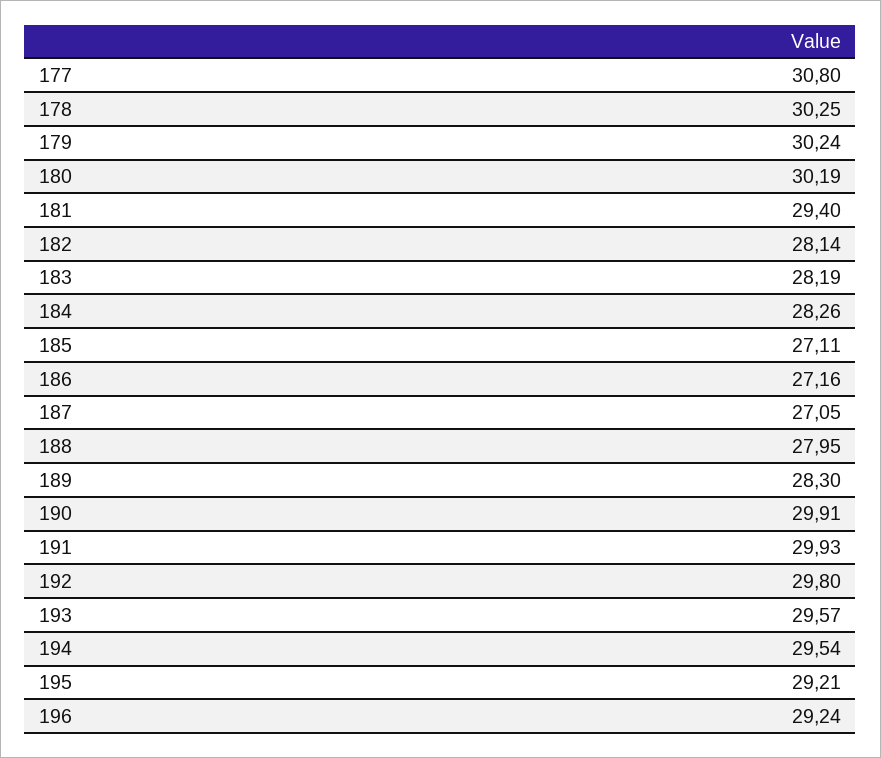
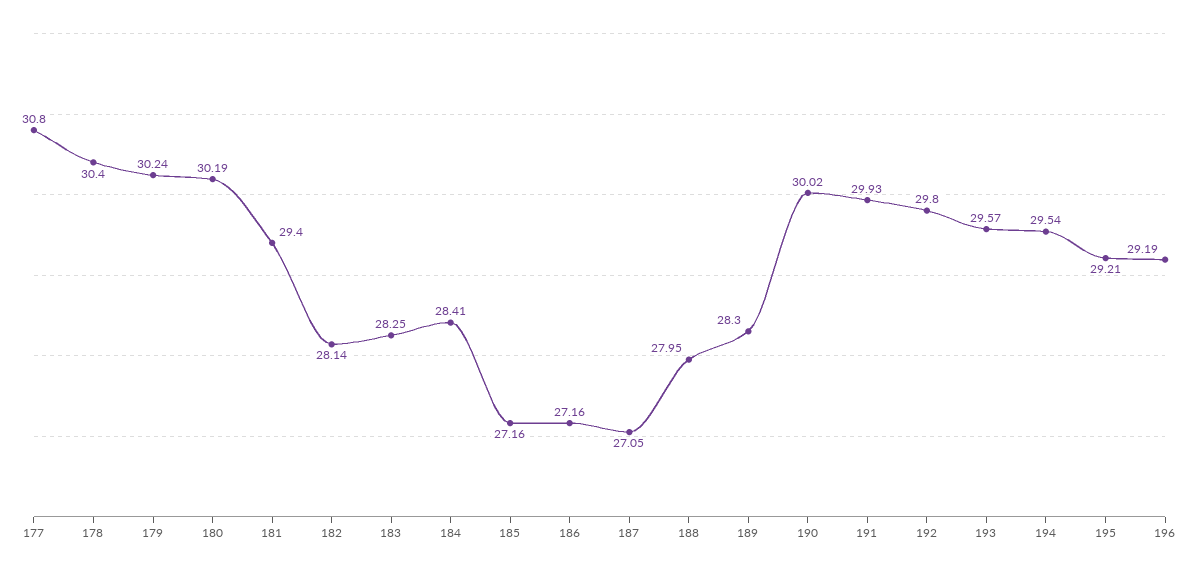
178: 30.25 -> 30.4
183: 28.19 -> 28.25
184: 28.26 -> 28.41
185: 27.11 -> 27.16
190: 29.91 -> 30.02
196: 29.24 -> 29.19

